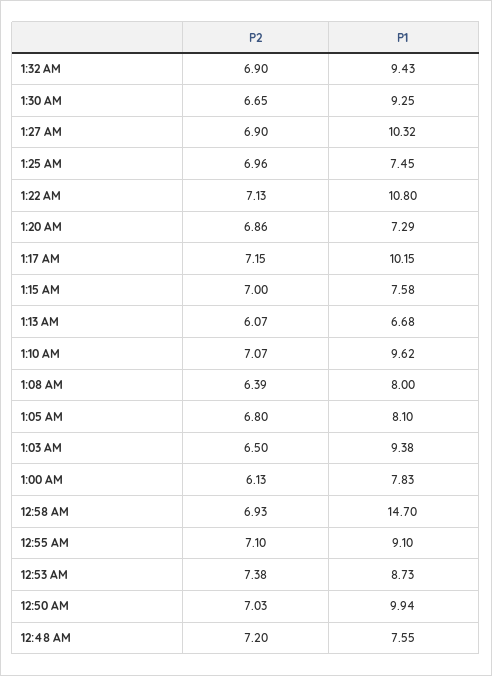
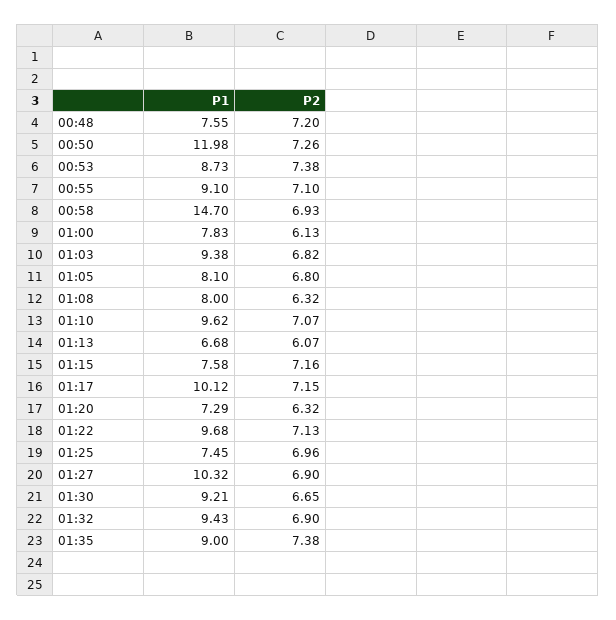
P1, 1:30 AM: 9.25 -> 9.21
P1, 1:22 AM: 10.8 -> 9.68
P2, 1:20 AM: 6.86 -> 6.32
P1, 1:17 AM: 10.15 -> 10.12
P2, 1:15 AM: 7 -> 7.16
P2, 1:08 AM: 6.39 -> 6.32
P2, 1:03 AM: 6.5 -> 6.82
P2, 12:50 AM: 7.03 -> 7.26
P1, 12:50 AM: 9.94 -> 11.98
P1, 01:35: none -> 9
P2, 01:35: none -> 7.38

